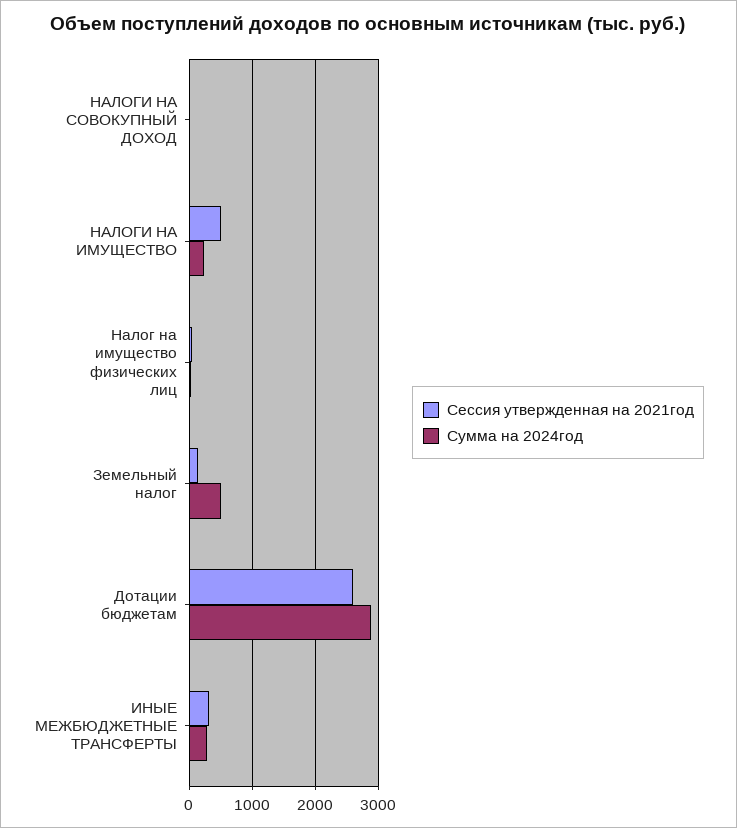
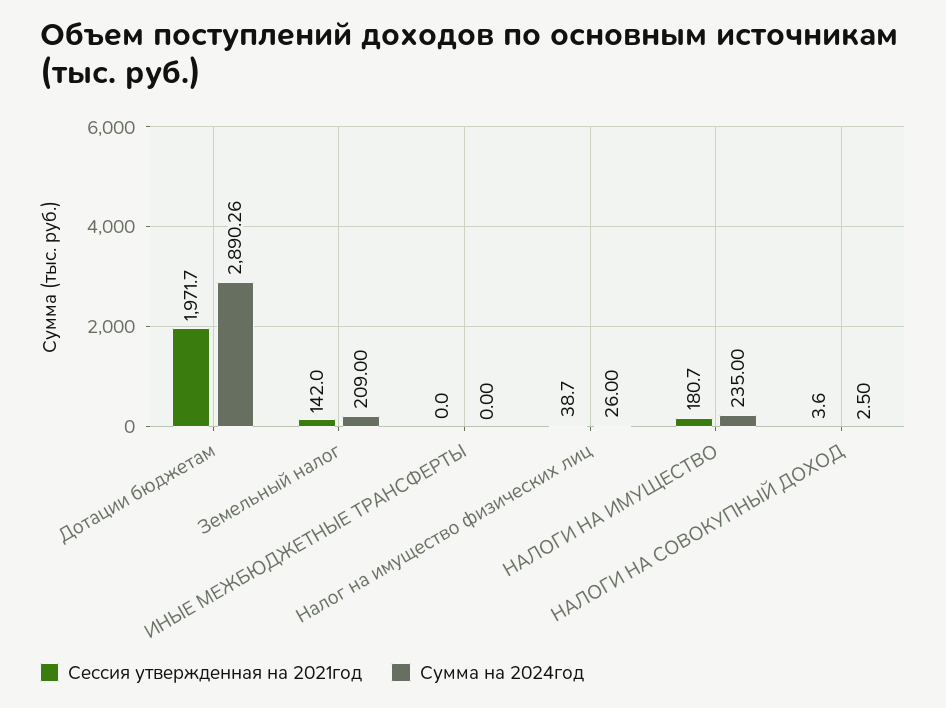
Сессия утвержденная на 2021год, НАЛОГИ НА ИМУЩЕСТВО: 500 -> 180.7
Сумма на 2024год, Земельный налог: 500 -> 209
Сессия утвержденная на 2021год, Дотации бюджетам: 2600 -> 1971.7
Сессия утвержденная на 2021год, ИНЫЕ МЕЖБЮДЖЕТНЫЕ ТРАНСФЕРТЫ: 300 -> 0
Сумма на 2024год, ИНЫЕ МЕЖБЮДЖЕТНЫЕ ТРАНСФЕРТЫ: 300 -> 0

